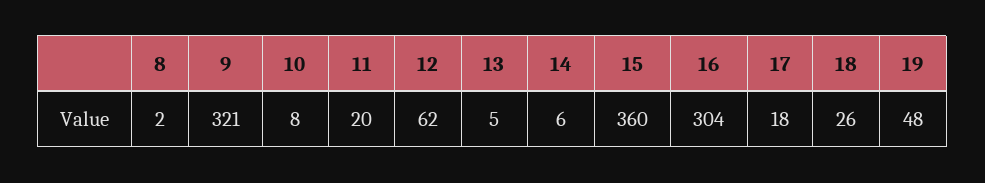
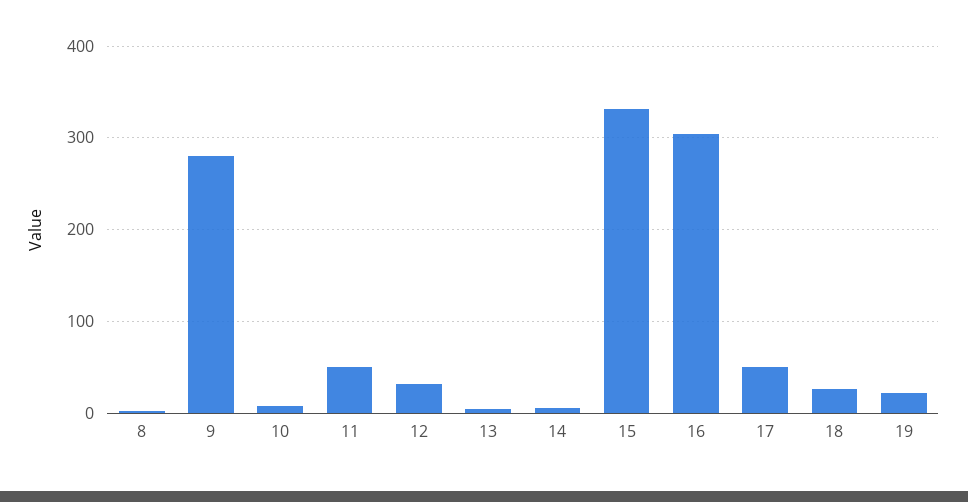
9: 321 -> 280
11: 20 -> 50
12: 62 -> 30
15: 360 -> 330
17: 18 -> 50
19: 48 -> 20

